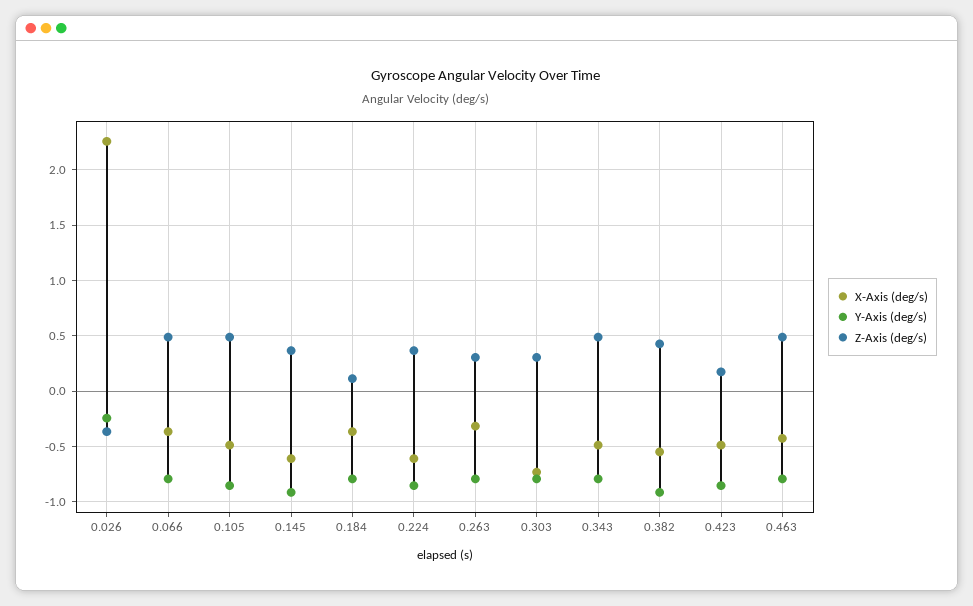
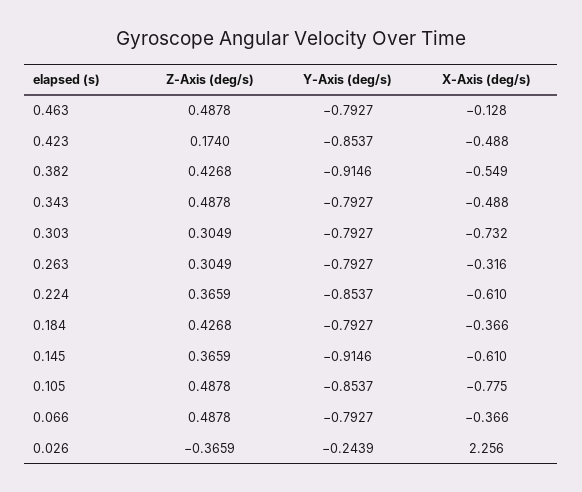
X-Axis (deg/s), 0.105: -0.5 -> -0.775
Z-Axis (deg/s), 0.184: 0.1 -> 0.4268
X-Axis (deg/s), 0.463: -0.4 -> -0.128

